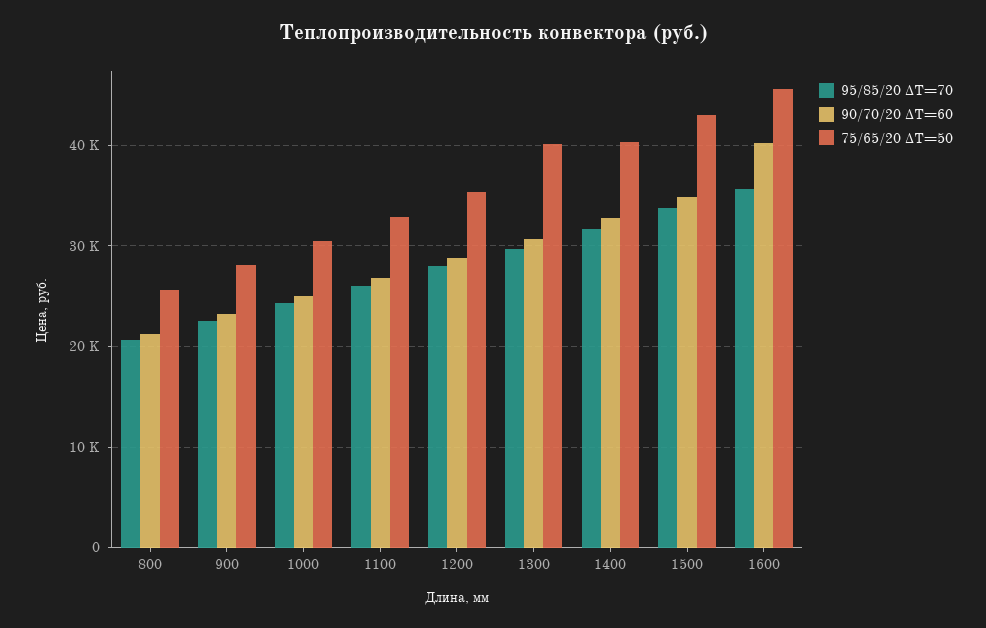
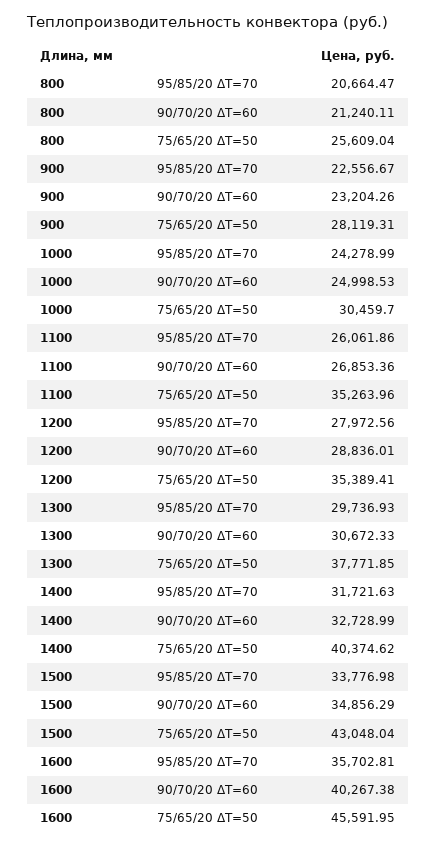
75/65/20 ΔT=50, 1100: 33000 -> 35263.96
75/65/20 ΔT=50, 1300: 40000 -> 37771.85

